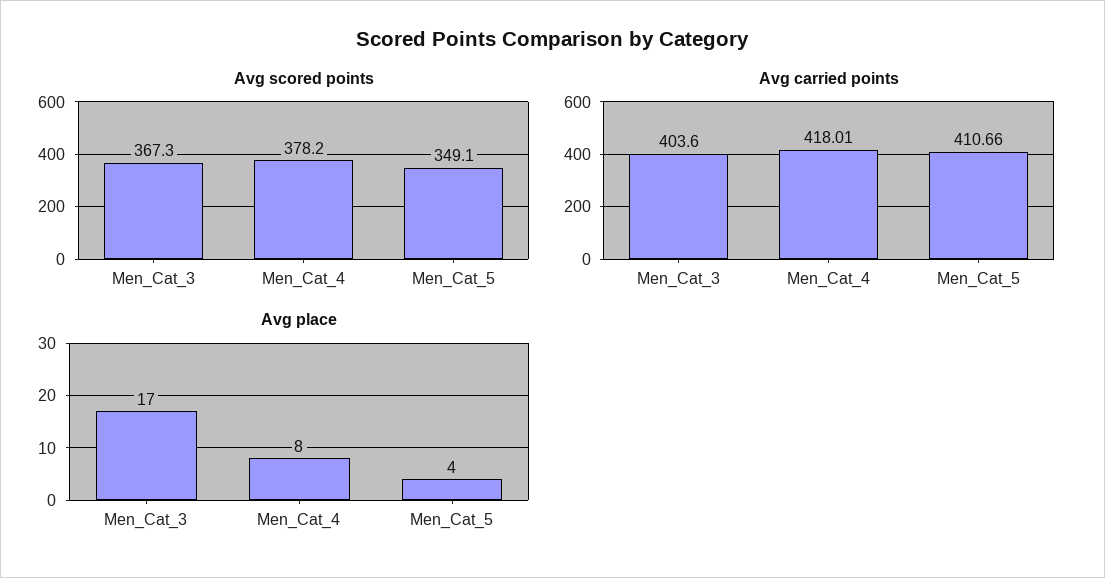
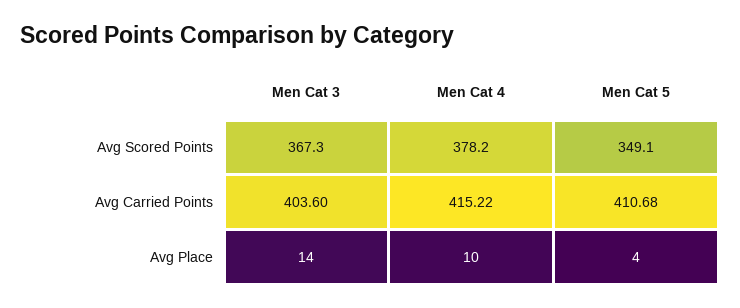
Avg carried points, Men_Cat_4: 418.01 -> 415.22
Avg carried points, Men_Cat_5: 410.66 -> 410.68
Avg place, Men_Cat_3: 17 -> 14
Avg place, Men_Cat_4: 8 -> 10

